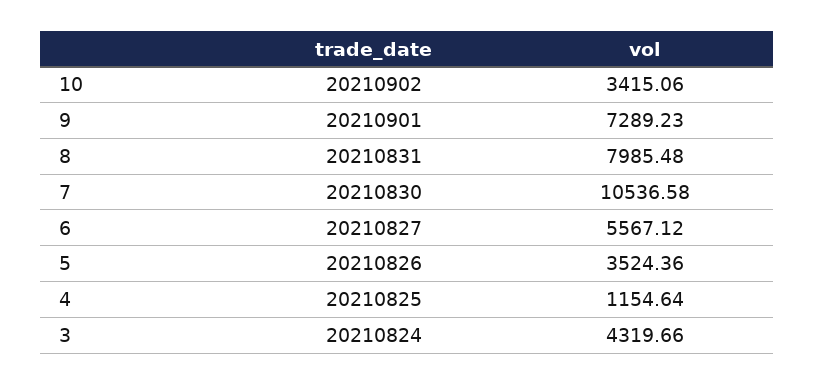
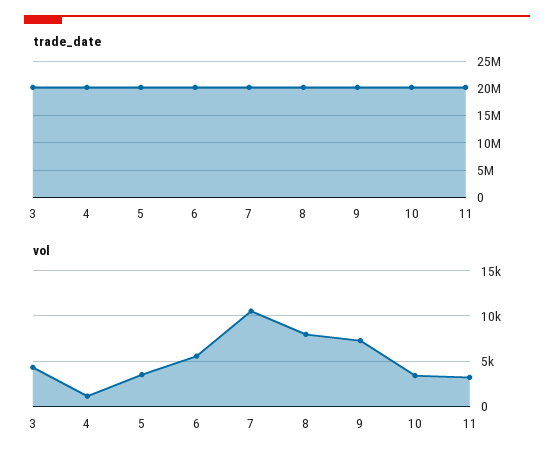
trade_date, 11: none -> 20000000
vol, 11: none -> 3000

